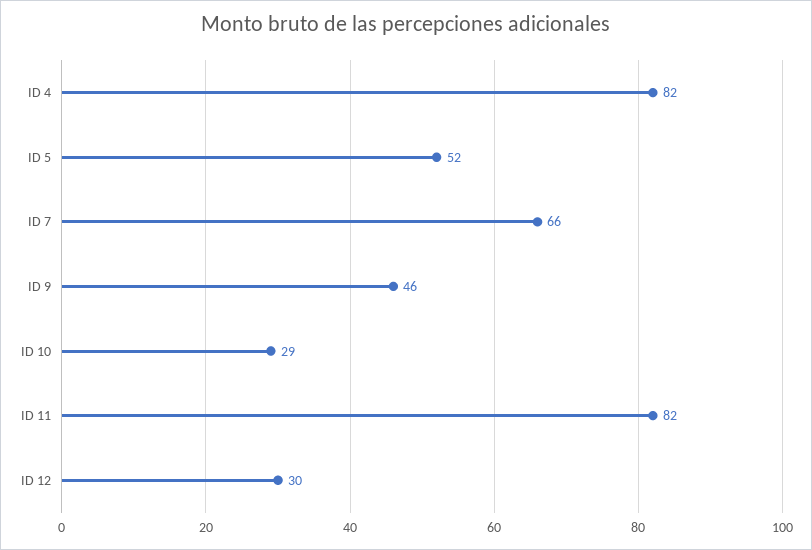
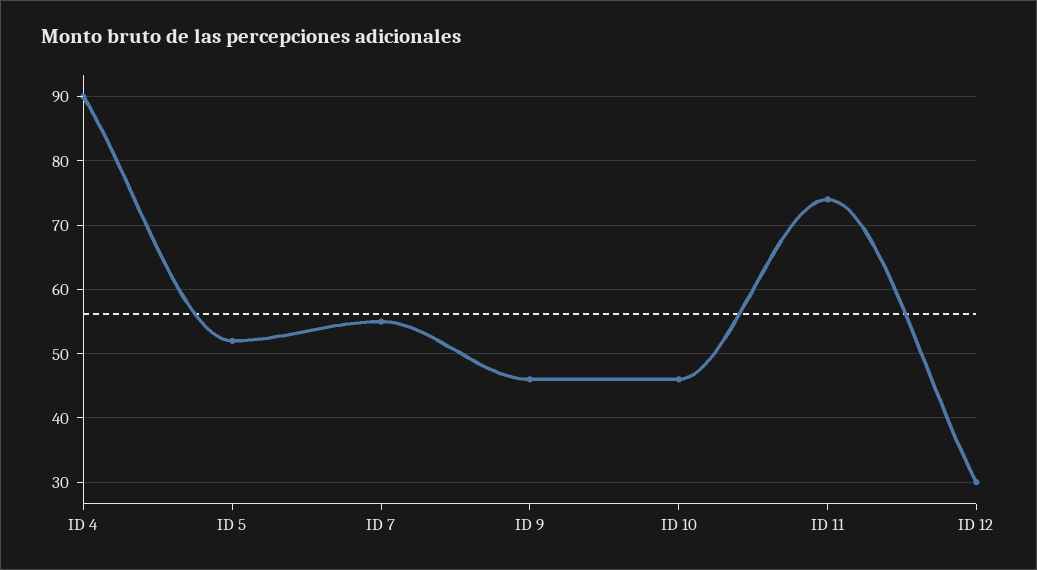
ID 4: 82 -> 90
ID 7: 66 -> 55
ID 10: 29 -> 46
ID 11: 82 -> 74

